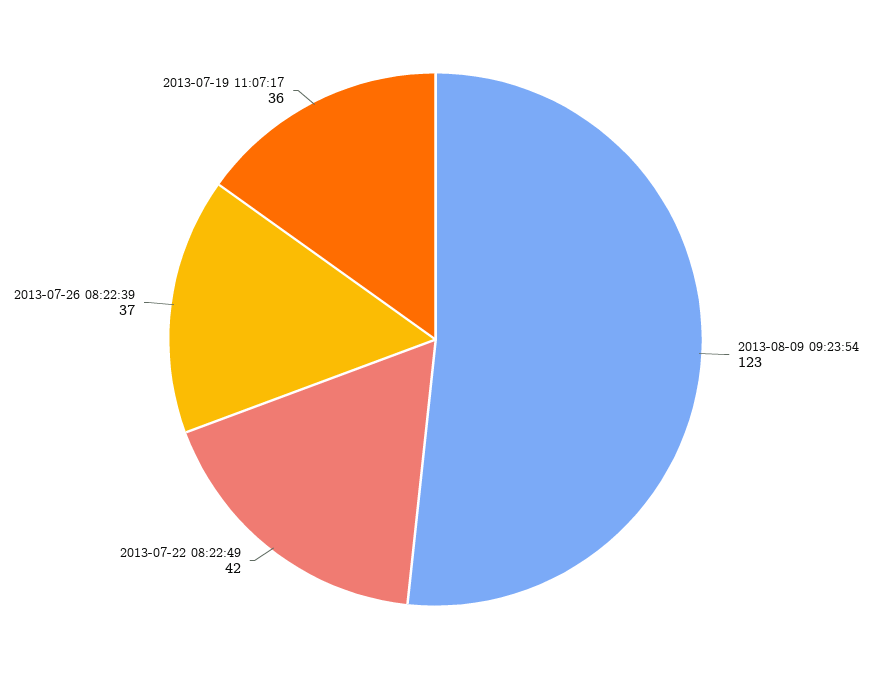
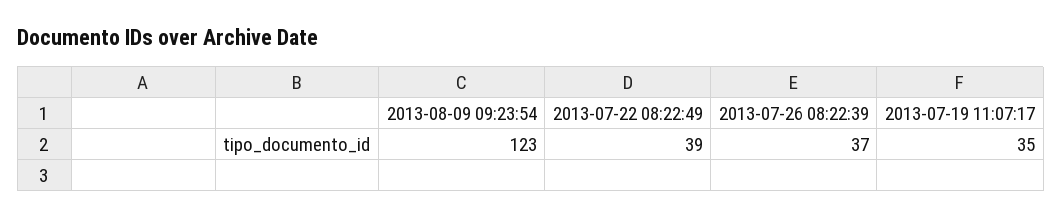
2013-07-22 08:22:49: 42 -> 39
2013-07-19 11:07:17: 36 -> 35

